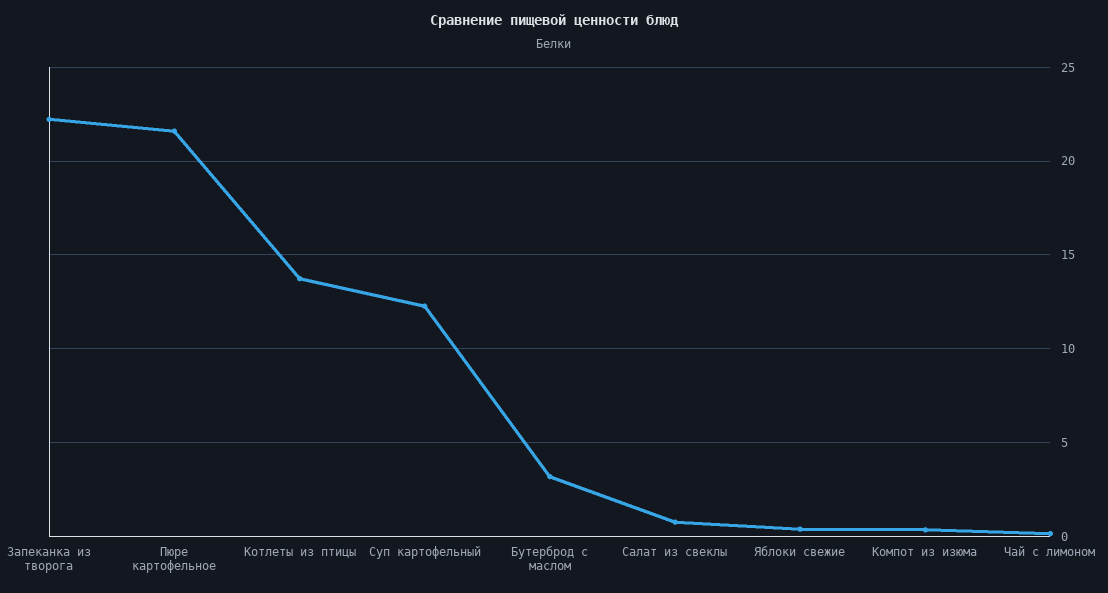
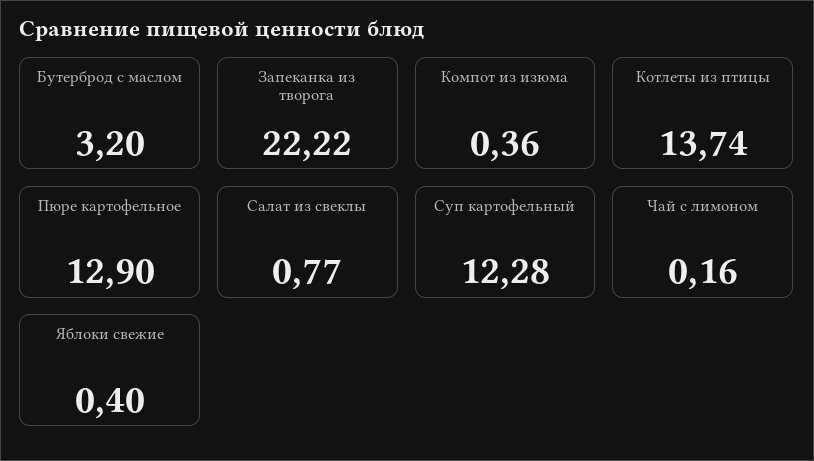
Пюре картофельное: 21.5 -> 12.9

